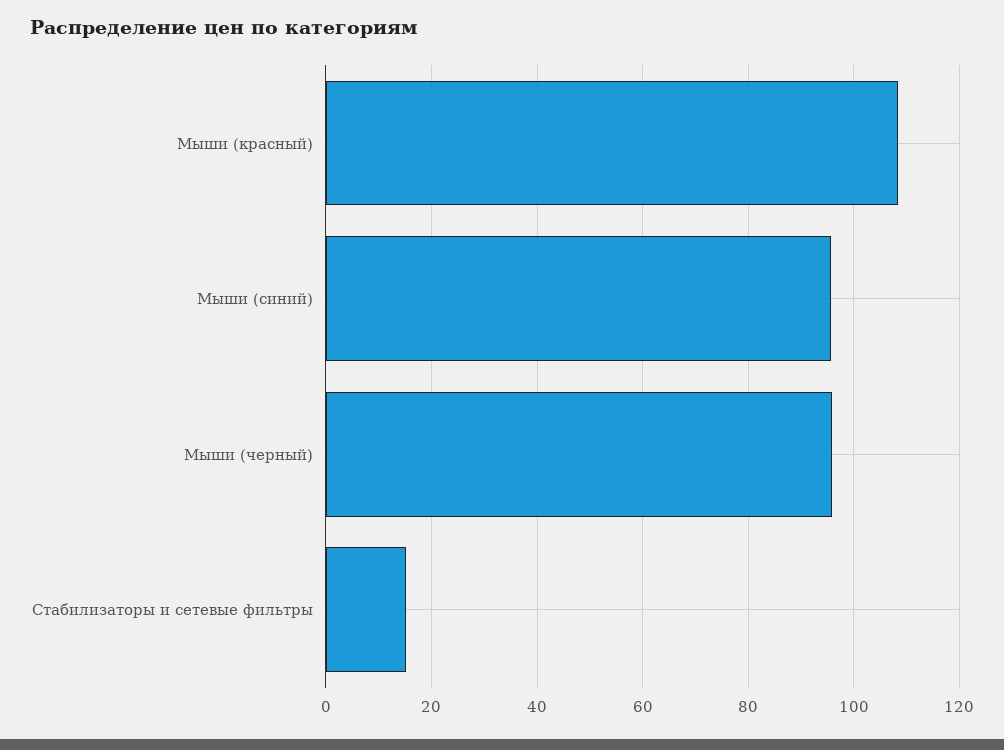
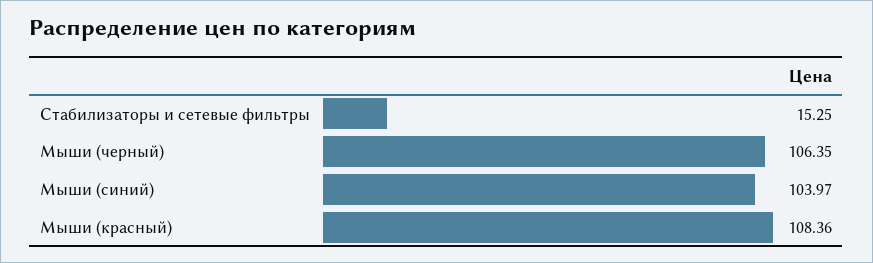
Мыши (синий): 96 -> 103.97
Мыши (черный): 96 -> 106.35

